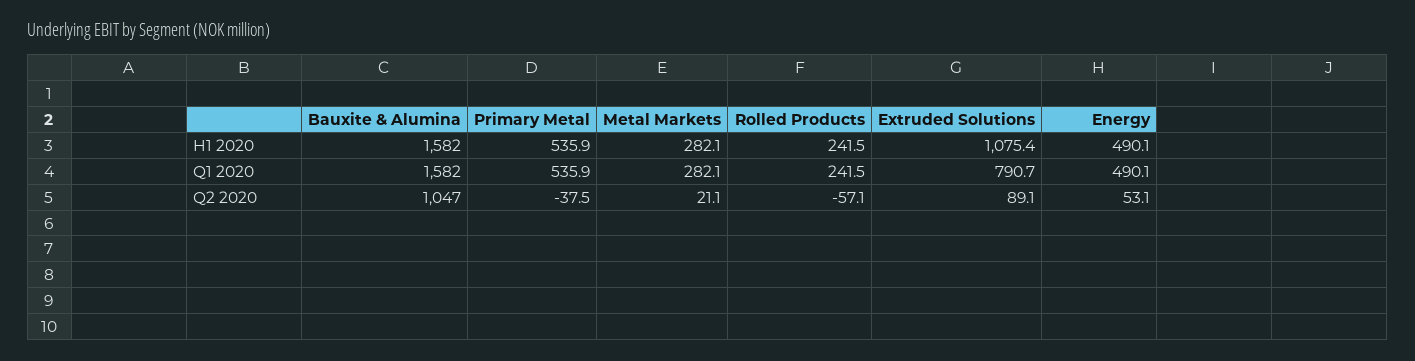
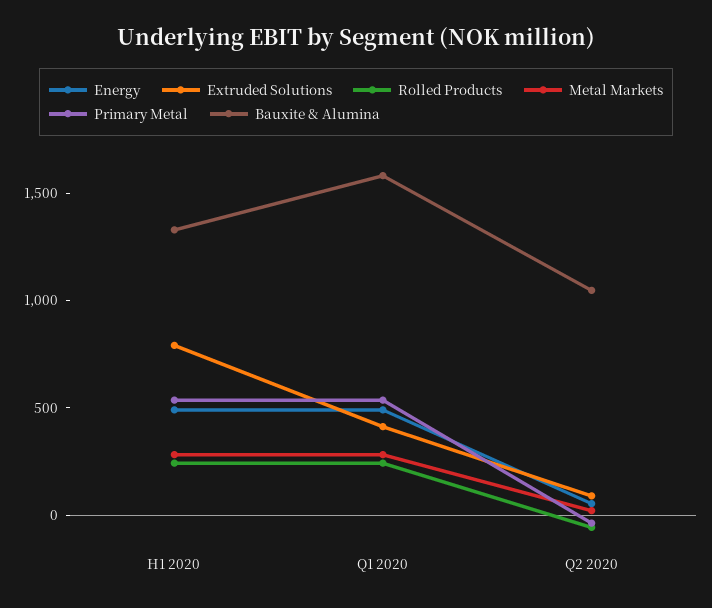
Bauxite & Alumina, H1 2020: 1582 -> 1300
Extruded Solutions, H1 2020: 1075.4 -> 800
Extruded Solutions, Q1 2020: 790.7 -> 400

